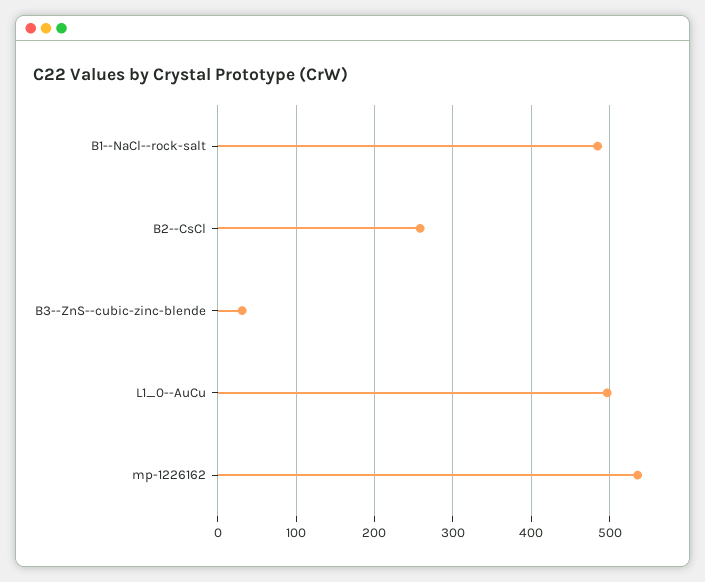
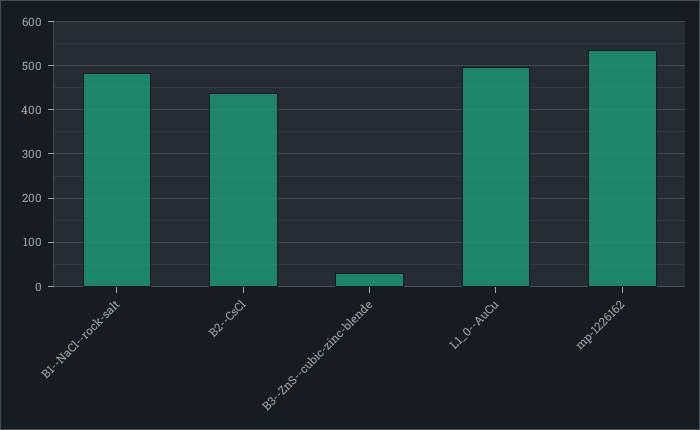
B2--CsCl: 260 -> 440

